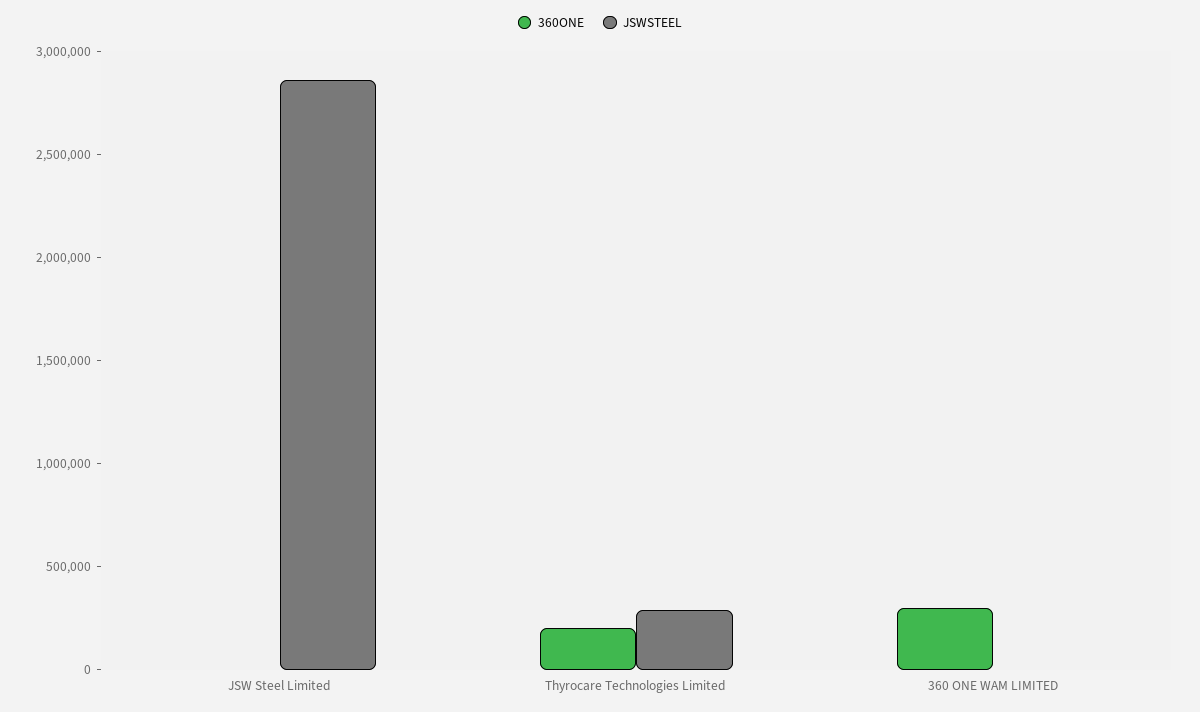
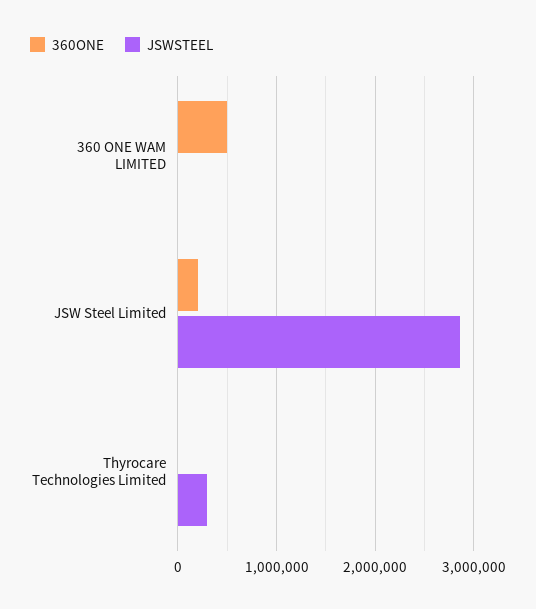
360ONE, JSW Steel Limited: 0 -> 200000
360ONE, Thyrocare Technologies Limited: 200000 -> 0
360ONE, 360 ONE WAM LIMITED: 300000 -> 500000

